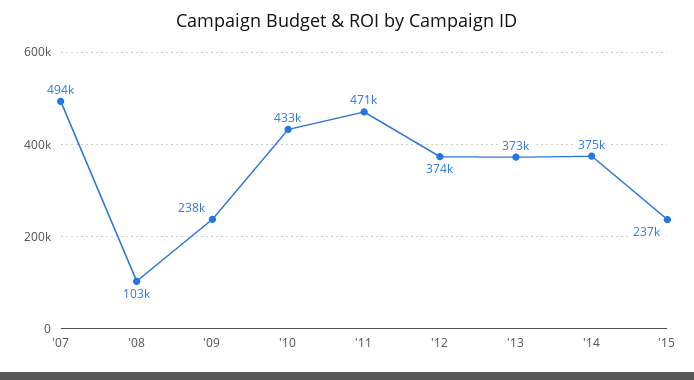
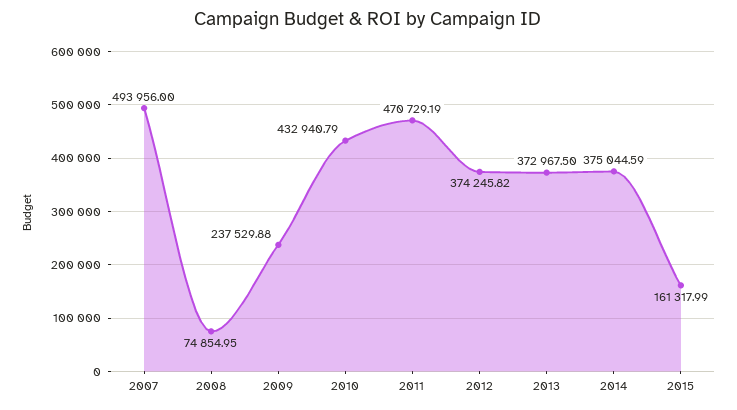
'08: 103000 -> 74854.95
'15: 237000 -> 161317.99

